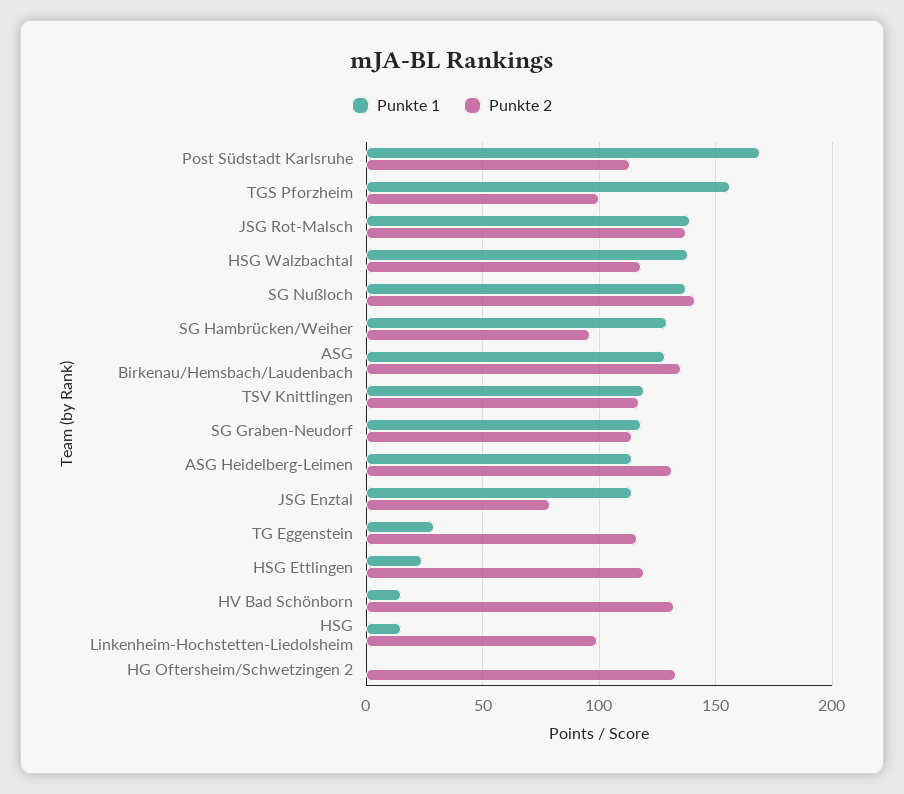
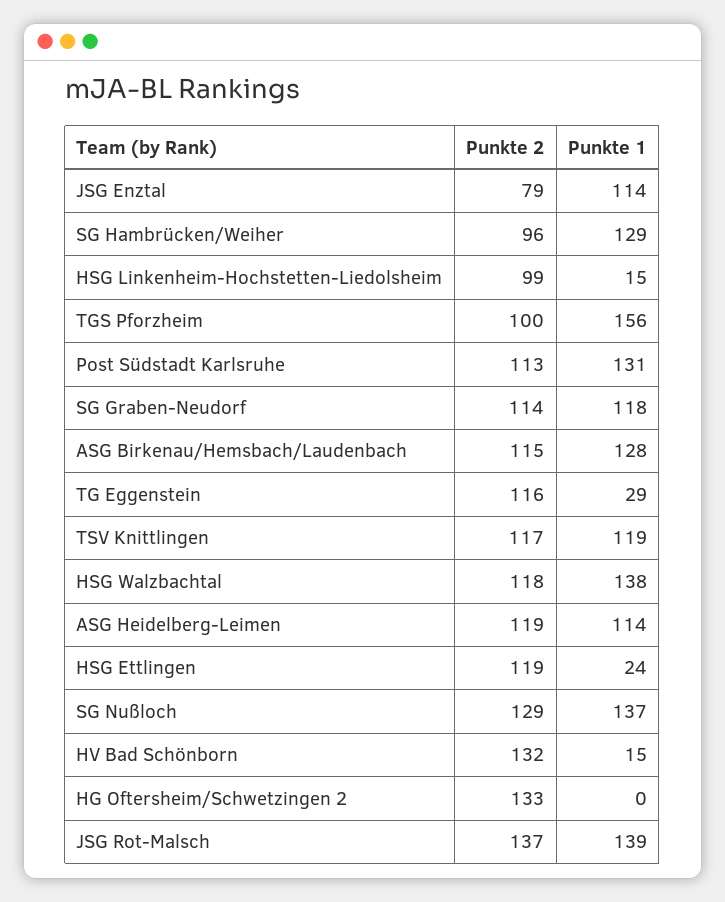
Punkte 1, Post Südstadt Karlsruhe: 170 -> 131
Punkte 2, SG Nußloch: 140 -> 129
Punkte 2, ASG Birkenau/Hemsbach/Laudenbach: 135 -> 115
Punkte 2, ASG Heidelberg-Leimen: 130 -> 119

